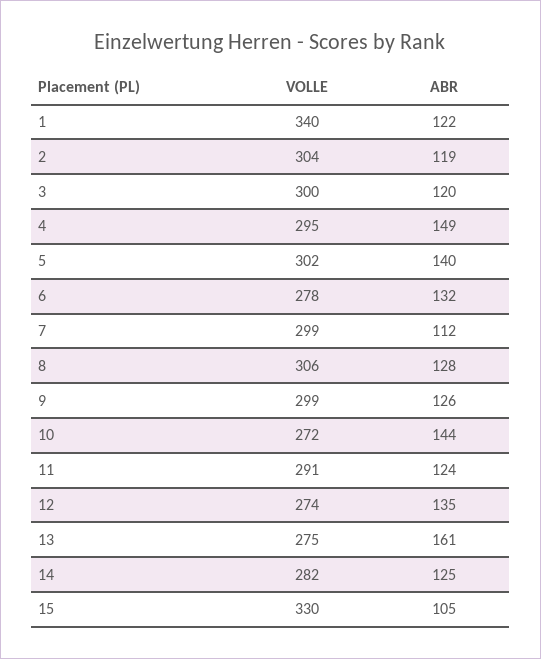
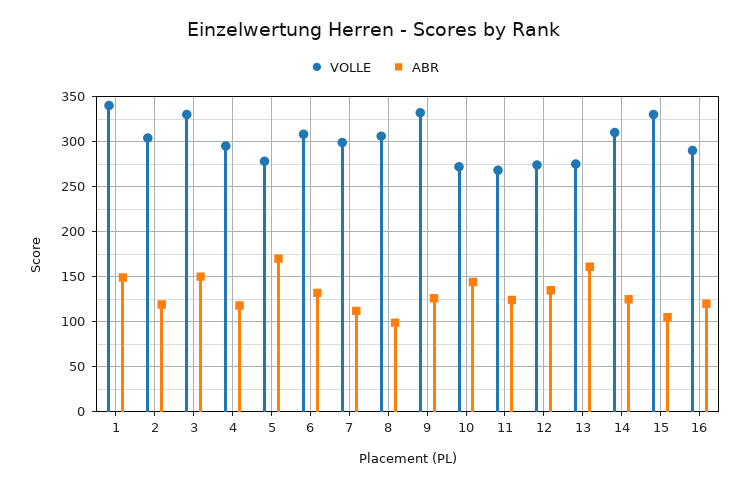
ABR, 1: 122 -> 150
VOLLE, 3: 300 -> 330
ABR, 3: 120 -> 150
ABR, 4: 149 -> 120
VOLLE, 5: 302 -> 280
ABR, 5: 140 -> 170
VOLLE, 6: 278 -> 310
ABR, 8: 128 -> 100
VOLLE, 9: 299 -> 330
VOLLE, 11: 291 -> 270
VOLLE, 14: 282 -> 310
VOLLE, 16: none -> 290
ABR, 16: none -> 120

